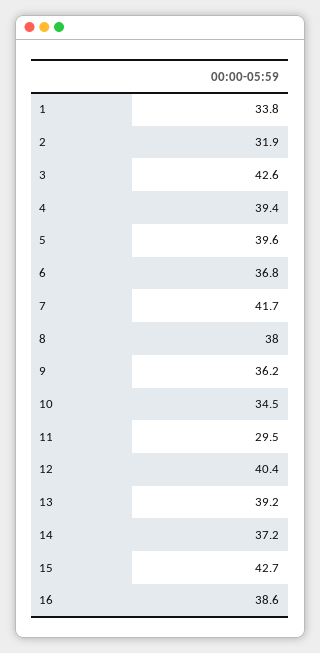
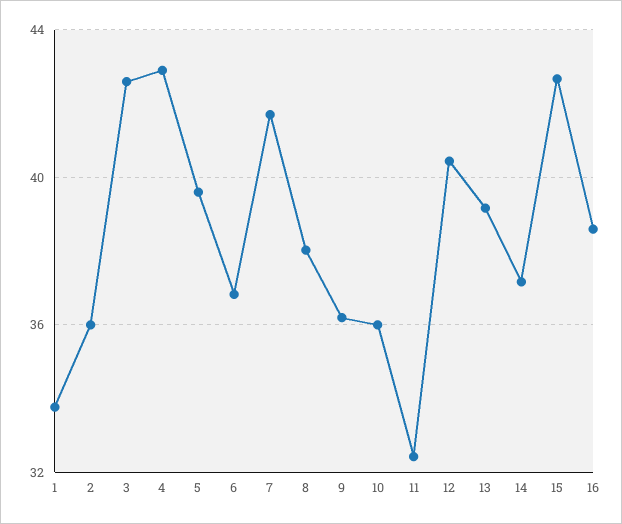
2: 31.9 -> 36
4: 39.4 -> 43
10: 34.5 -> 36
11: 29.5 -> 32.5

